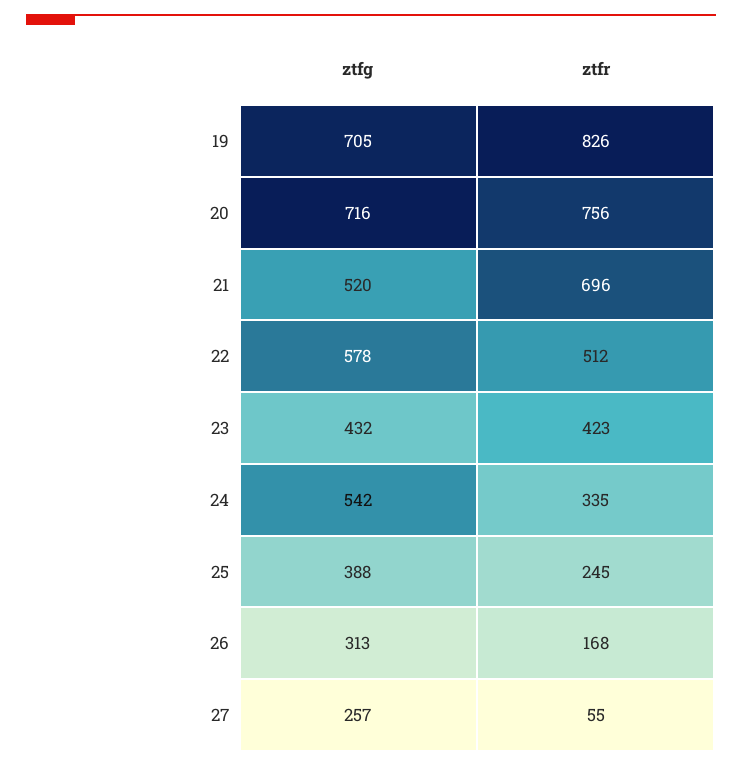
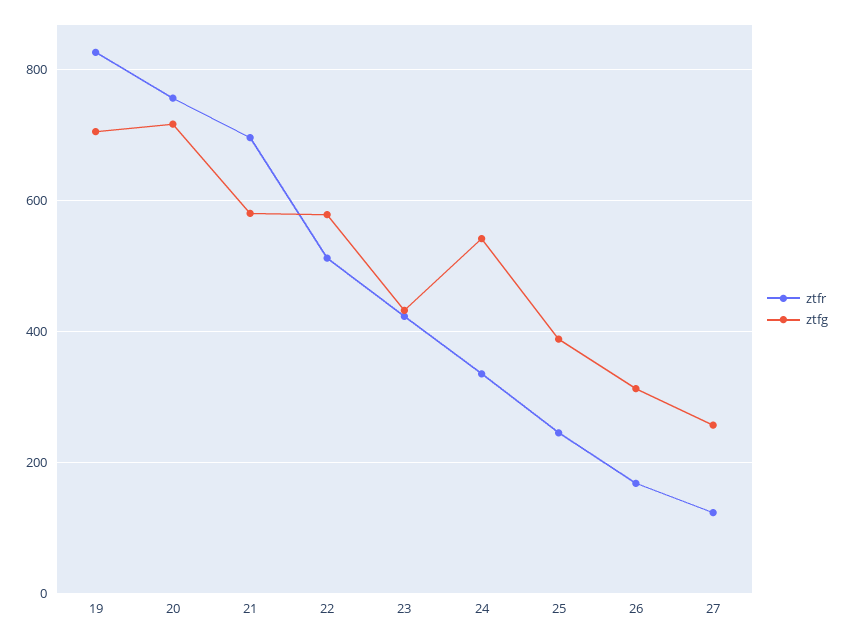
ztfg, 21: 520 -> 580
ztfr, 27: 55 -> 120

